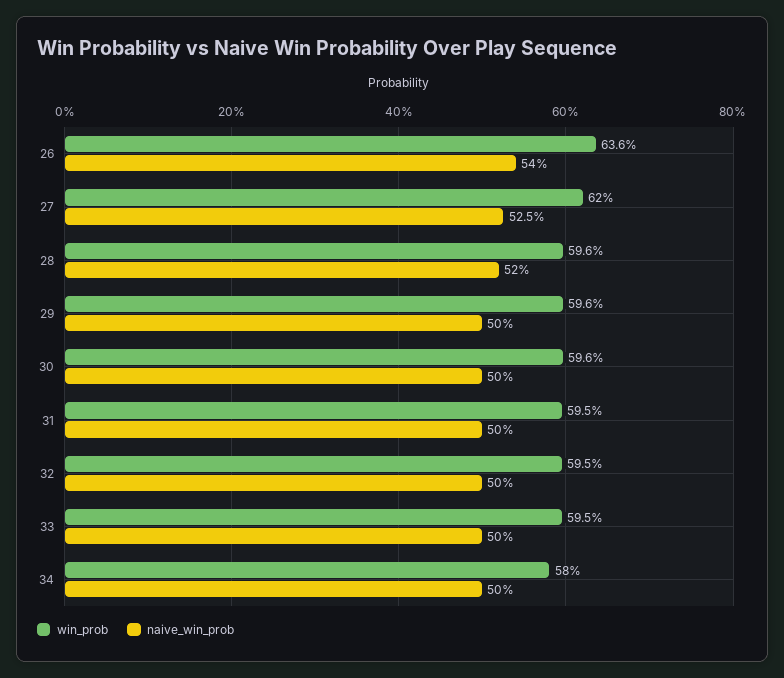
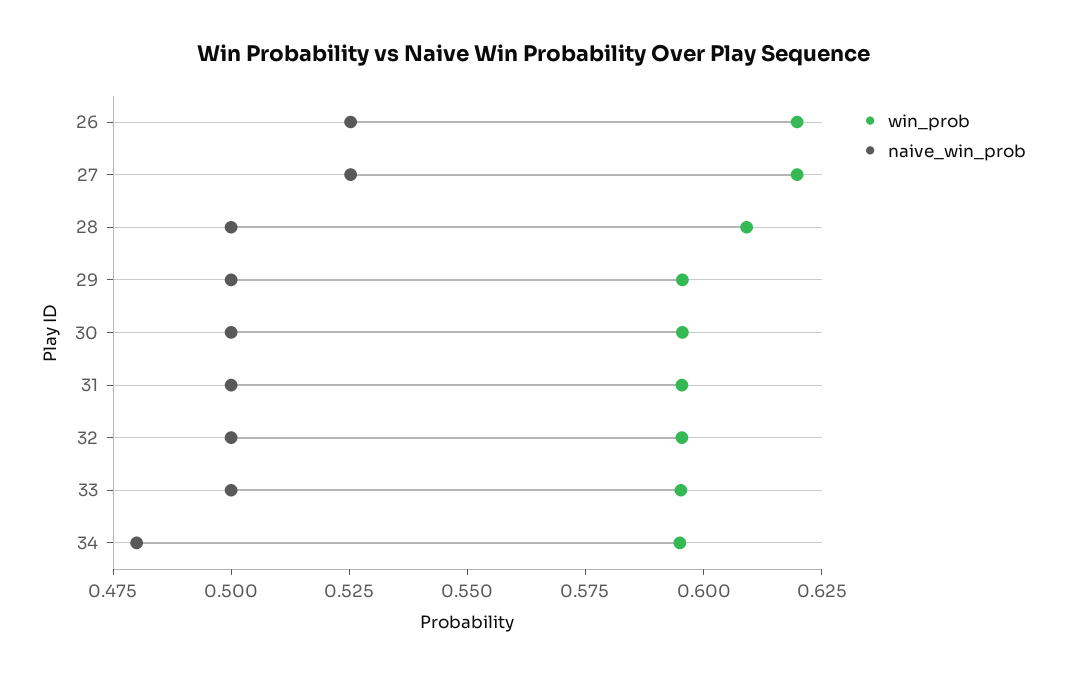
win_prob, 26: 0.636 -> 0.62
naive_win_prob, 26: 0.54 -> 0.525
win_prob, 28: 0.596 -> 0.61
naive_win_prob, 28: 0.52 -> 0.5
win_prob, 34: 0.58 -> 0.595
naive_win_prob, 34: 0.5 -> 0.48

